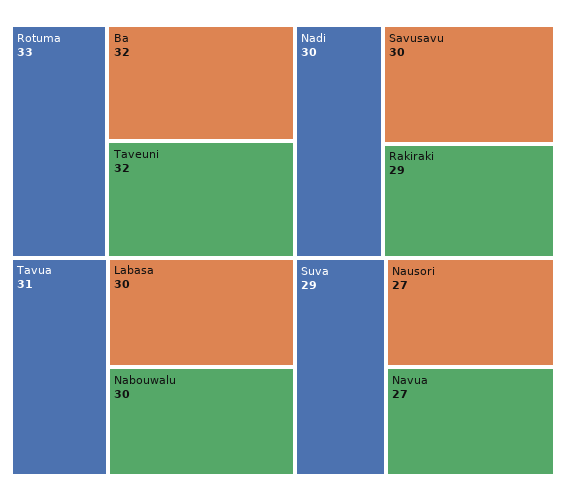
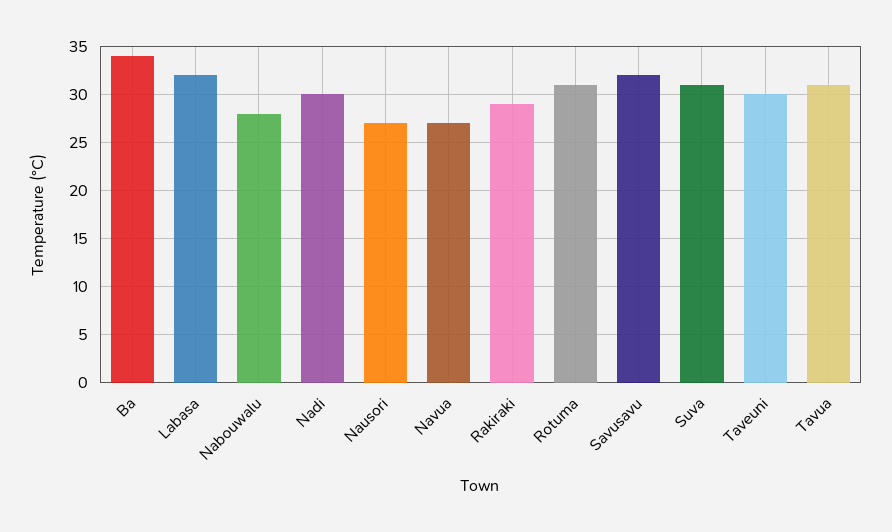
Rotuma: 33 -> 31
Ba: 32 -> 34
Taveuni: 32 -> 30
Labasa: 30 -> 32
Nabouwalu: 30 -> 28
Savusavu: 30 -> 32
Suva: 29 -> 31

